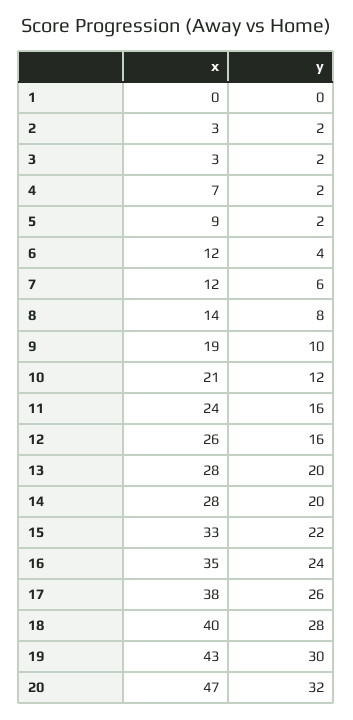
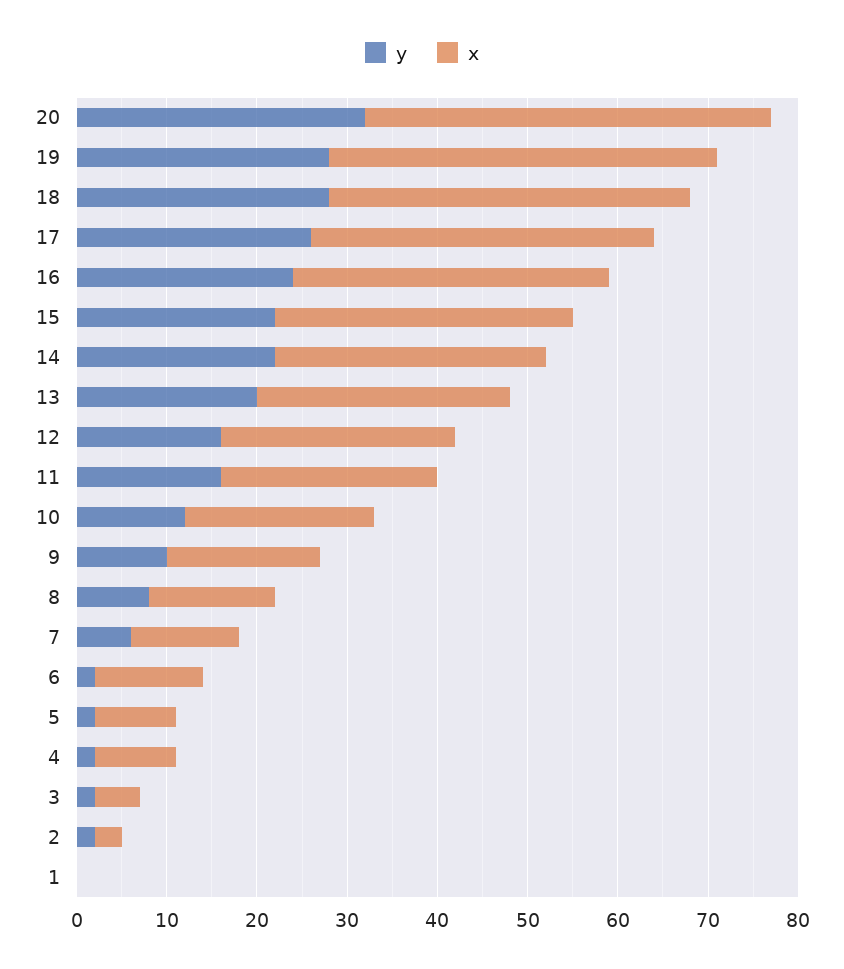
x, 3: 3 -> 5
x, 4: 7 -> 9
y, 6: 4 -> 2
x, 9: 19 -> 17
x, 14: 28 -> 30
y, 14: 20 -> 22
y, 19: 30 -> 28
x, 20: 47 -> 45

